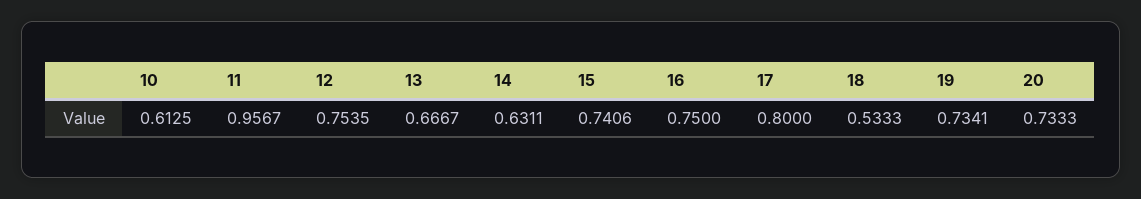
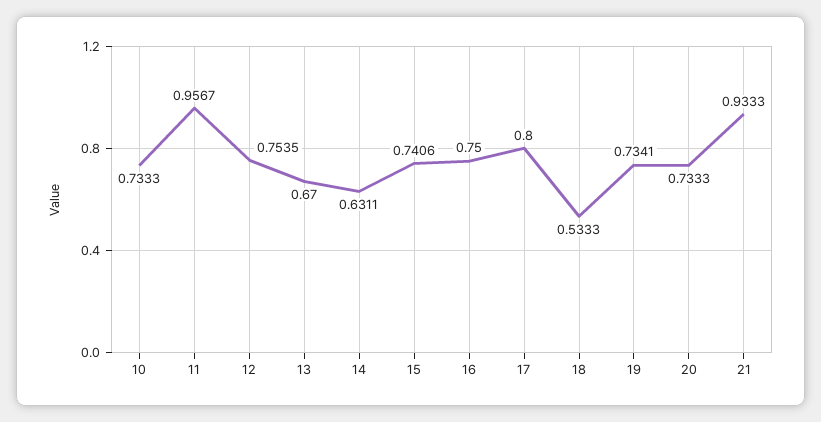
10: 0.6125 -> 0.7333
13: 0.6667 -> 0.67
21: none -> 0.9333

